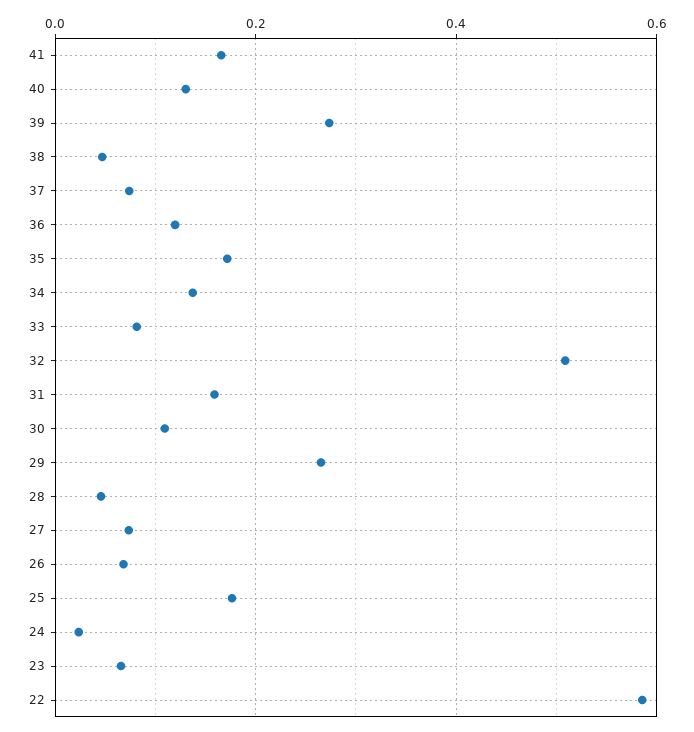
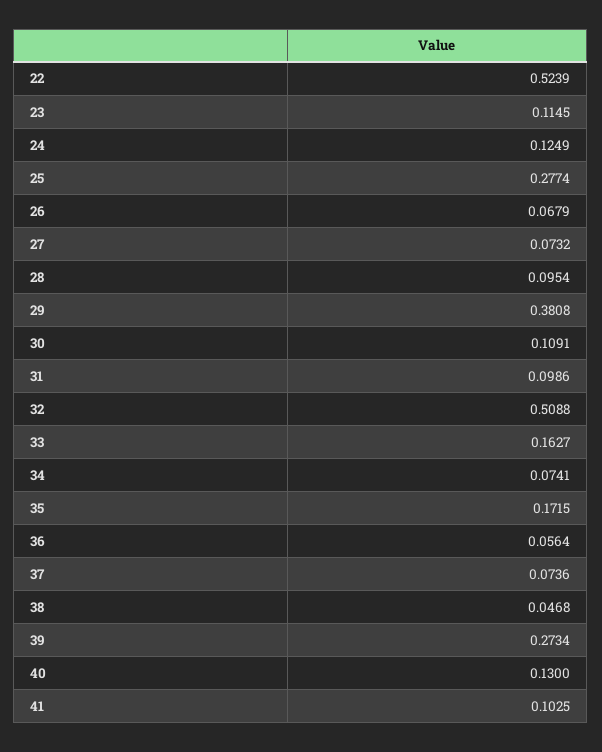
41: 0.16 -> 0.1025
36: 0.12 -> 0.0564
34: 0.14 -> 0.0741
33: 0.08 -> 0.1627
31: 0.16 -> 0.0986
29: 0.26 -> 0.3808
28: 0.04 -> 0.0954
25: 0.18 -> 0.2774
24: 0.02 -> 0.1249
23: 0.06 -> 0.1145
22: 0.58 -> 0.5239

